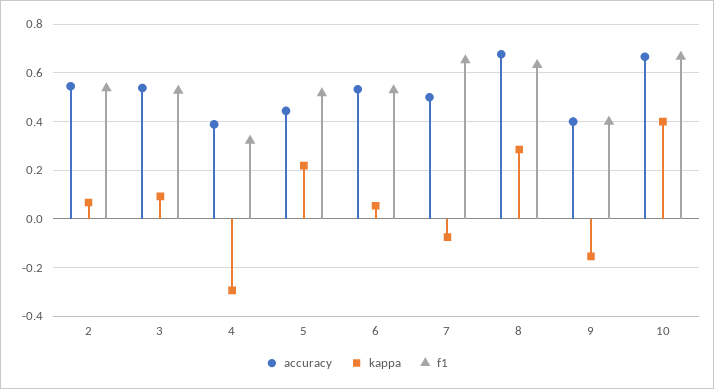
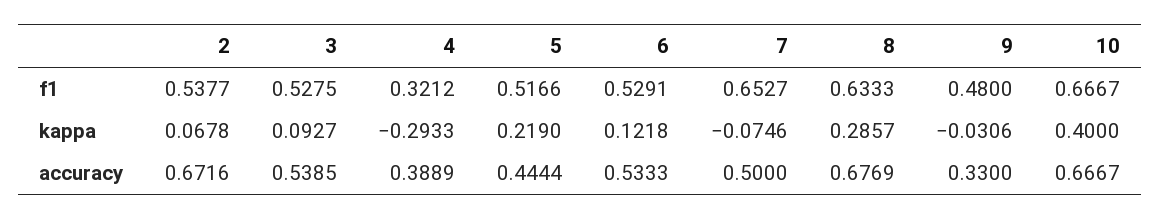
accuracy, 2: 0.55 -> 0.6716
kappa, 6: 0.05 -> 0.1218
accuracy, 9: 0.4 -> 0.33
kappa, 9: -0.15 -> -0.0306
f1, 9: 0.4 -> 0.48

